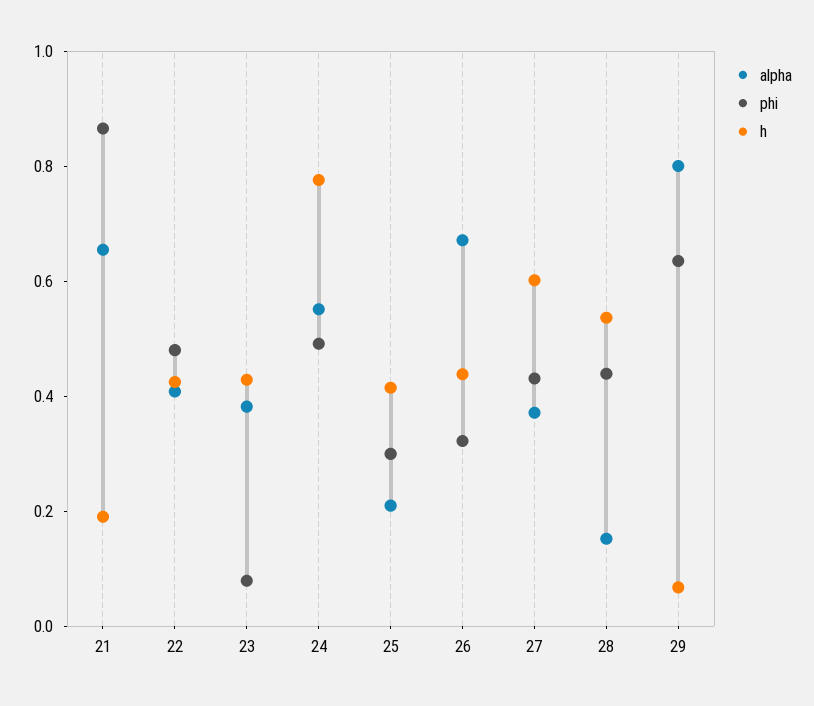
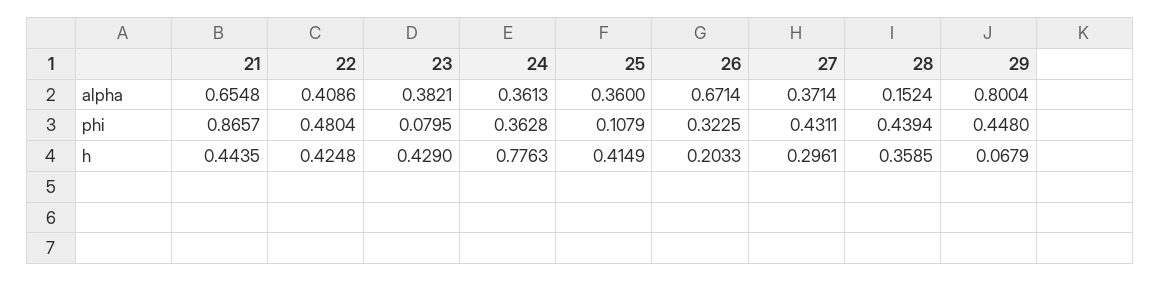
h, 21: 0.2 -> 0.4435
alpha, 24: 0.55 -> 0.3613
phi, 24: 0.5 -> 0.3628
alpha, 25: 0.2 -> 0.36
phi, 25: 0.3 -> 0.1079
h, 26: 0.45 -> 0.2033
h, 27: 0.6 -> 0.2961
h, 28: 0.55 -> 0.3585
phi, 29: 0.65 -> 0.448

